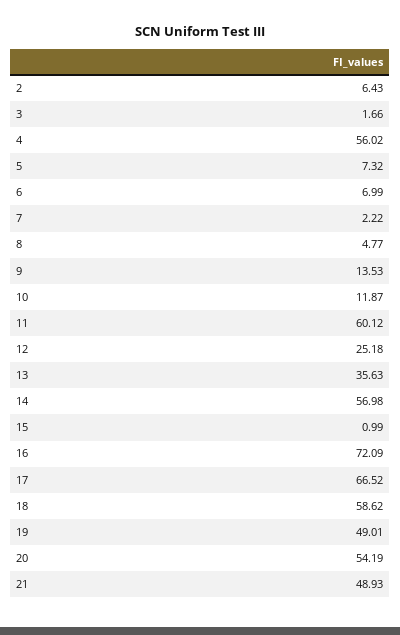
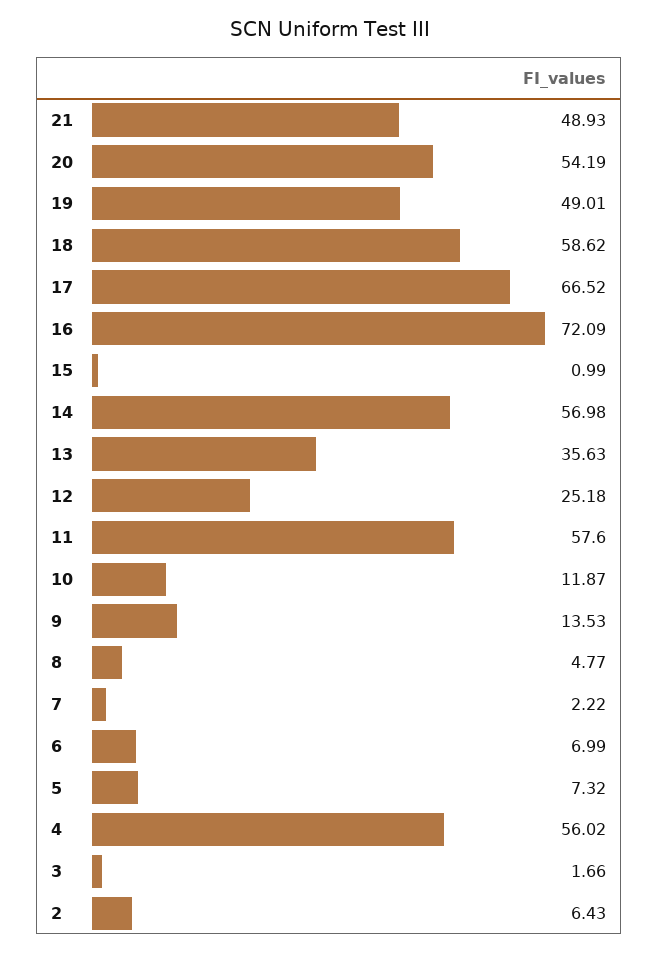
11: 60.12 -> 57.6

